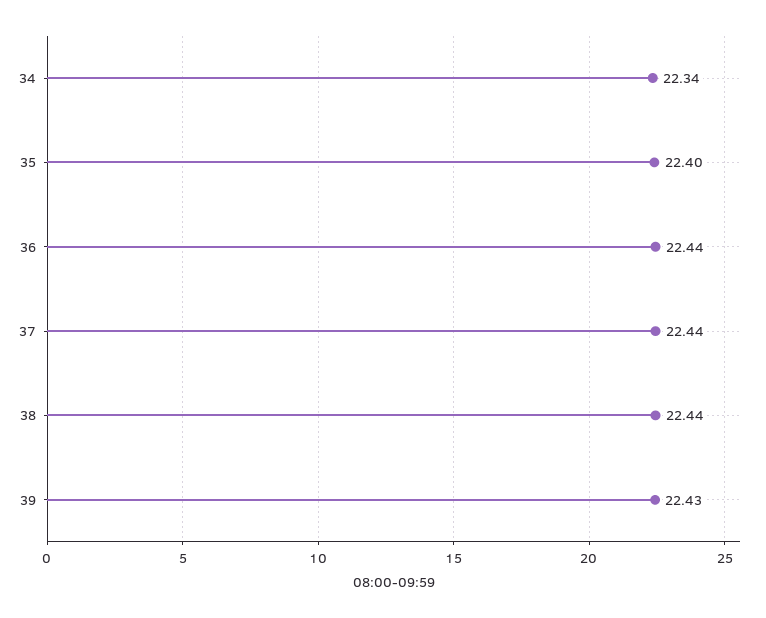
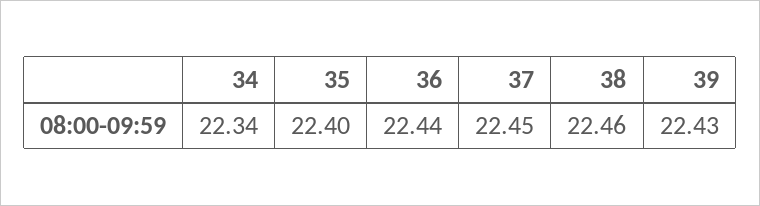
37: 22.44 -> 22.45
38: 22.44 -> 22.46

